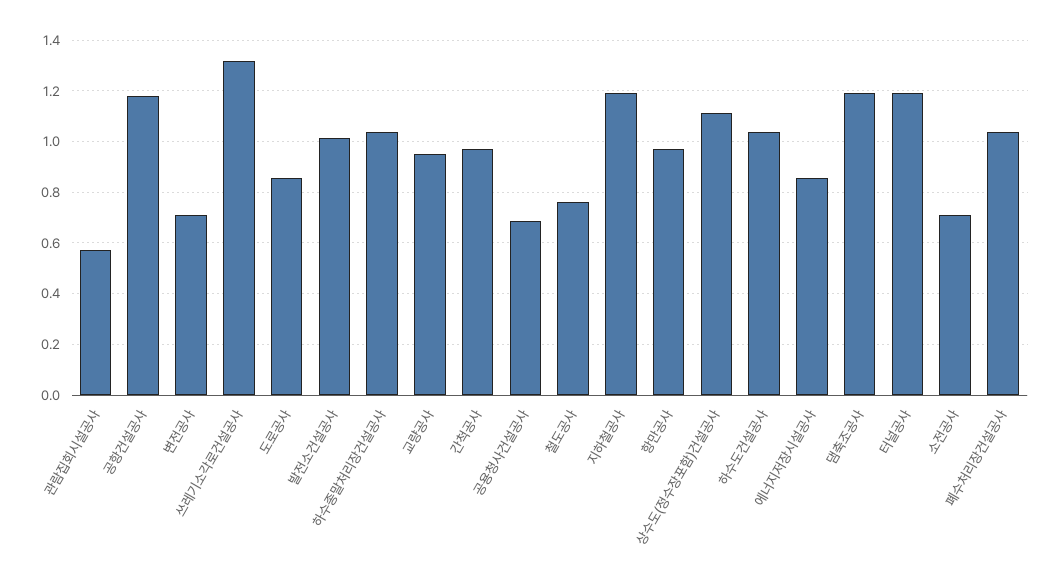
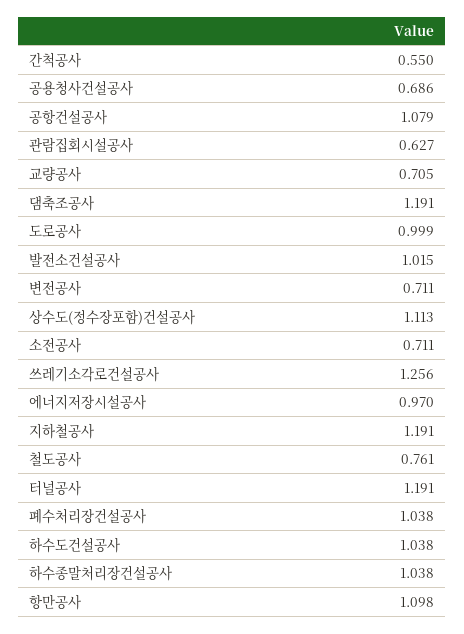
관람집회시설공사: 0.575 -> 0.627
공항건설공사: 1.175 -> 1.079
쓰레기소각로건설공사: 1.325 -> 1.256
도로공사: 0.85 -> 0.999
교량공사: 0.95 -> 0.705
간척공사: 0.975 -> 0.55
항만공사: 0.975 -> 1.098
에너지저장시설공사: 0.85 -> 0.97

